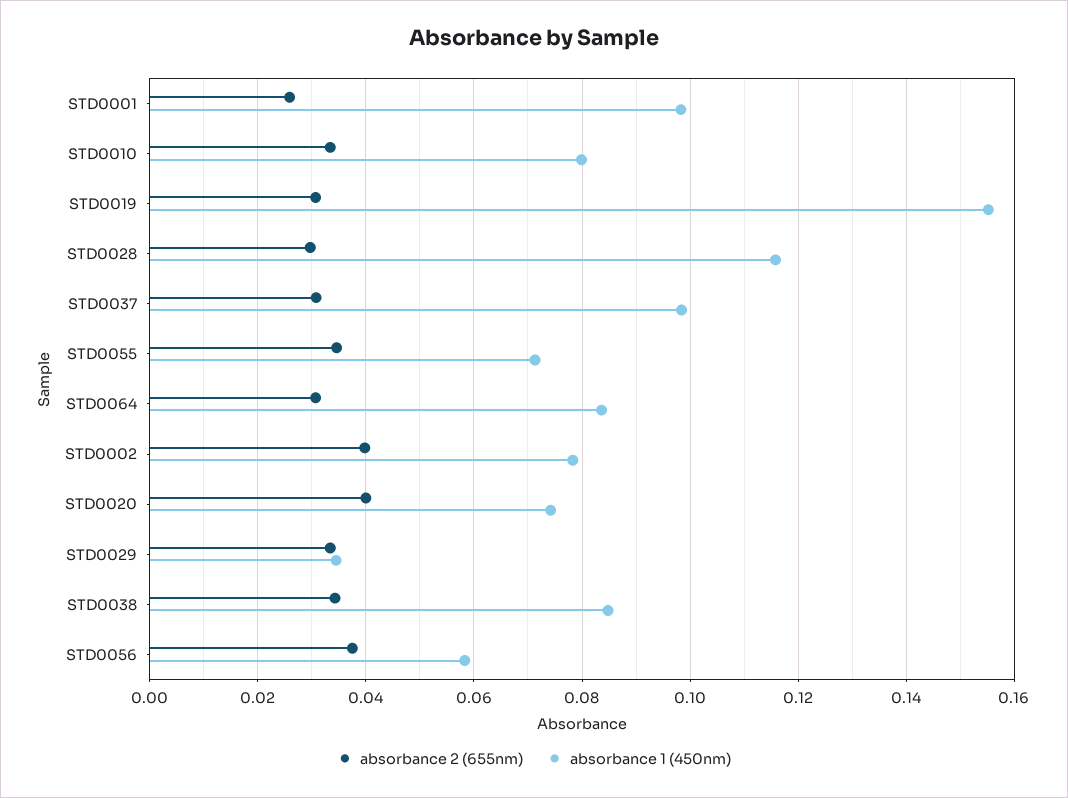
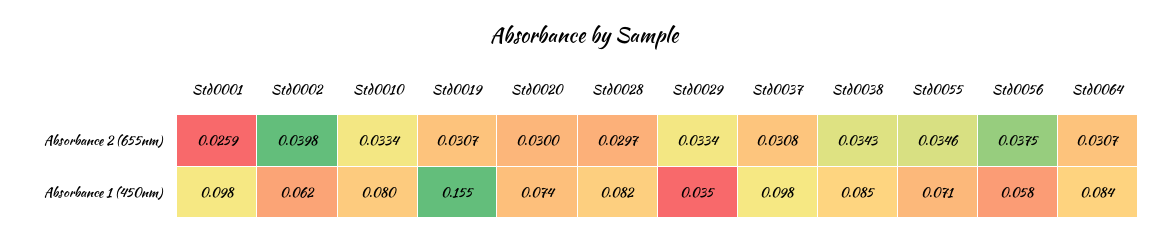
absorbance 1 (450nm), STD0028: 0.116 -> 0.082
absorbance 1 (450nm), STD0002: 0.078 -> 0.062
absorbance 2 (655nm), STD0020: 0.04 -> 0.03

